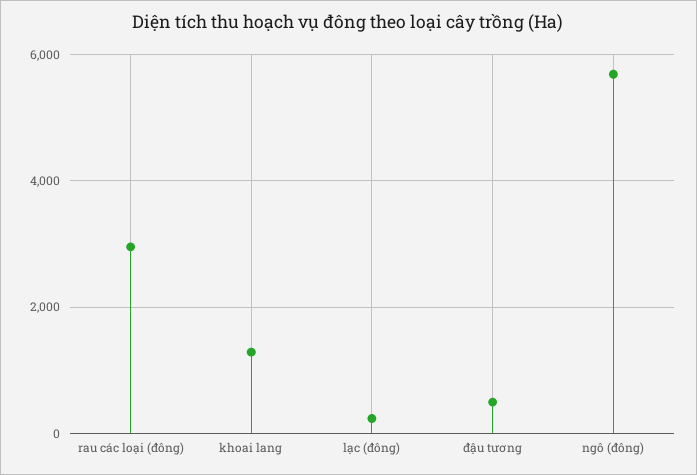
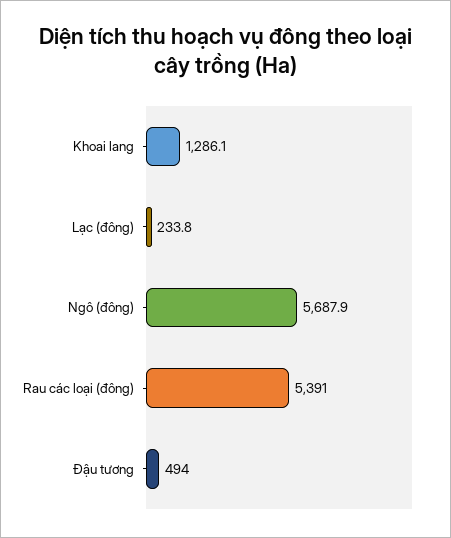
rau các loại (đông): 3000 -> 5391

